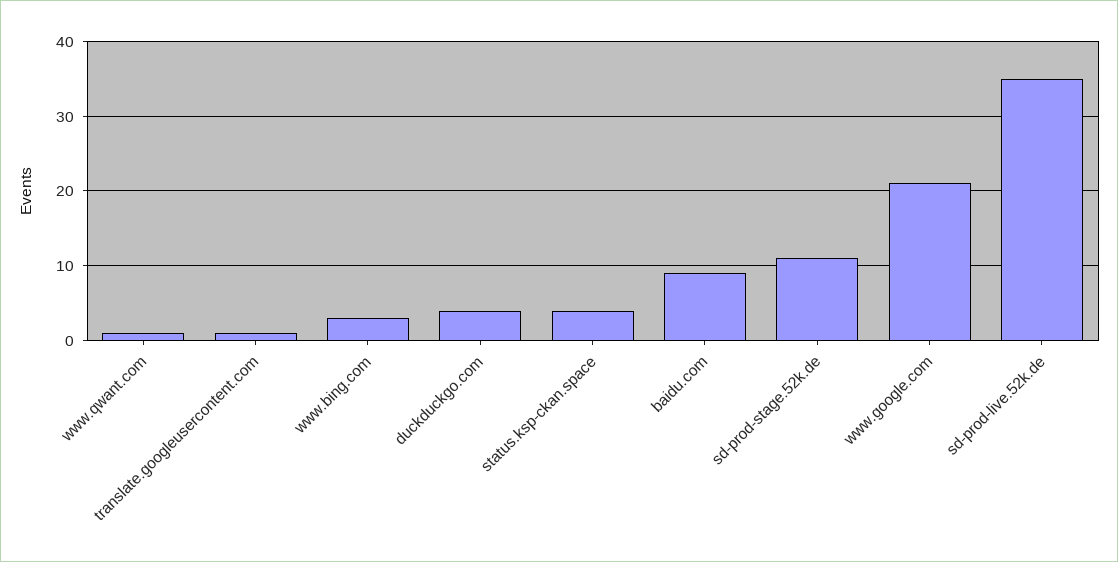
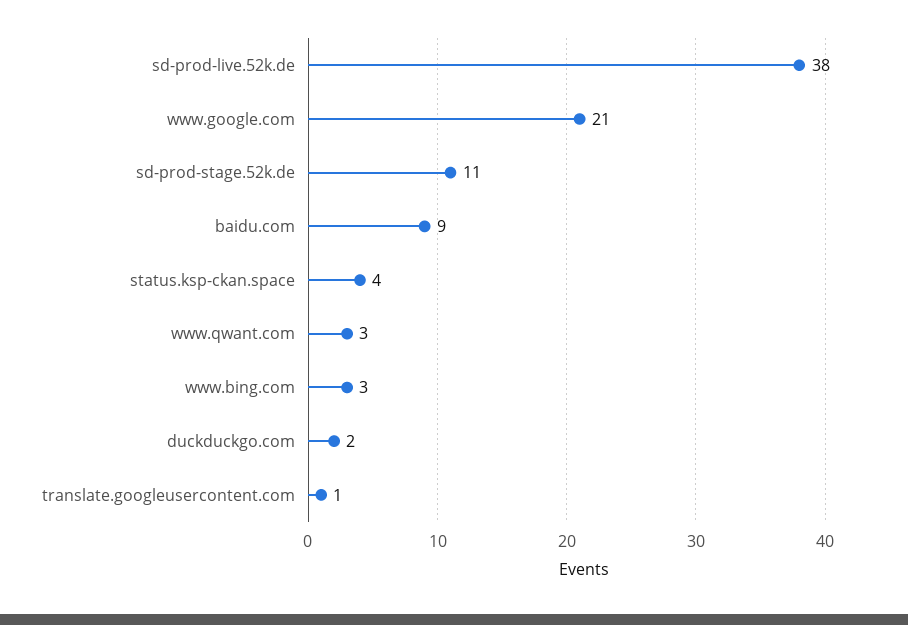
www.qwant.com: 1 -> 3
duckduckgo.com: 4 -> 2
sd-prod-live.52k.de: 35 -> 38

